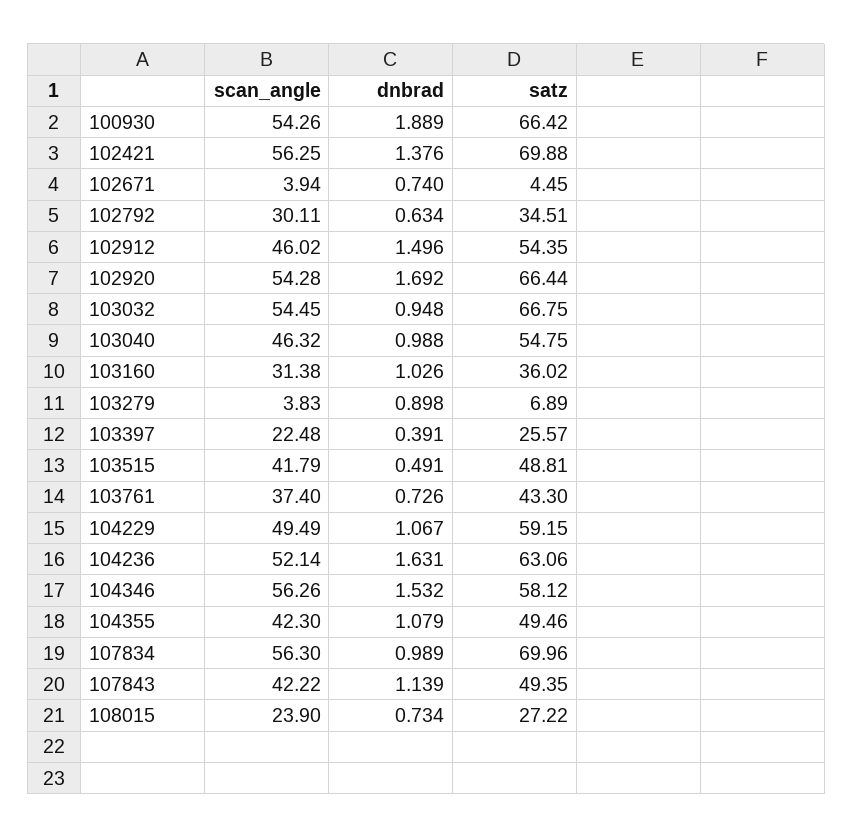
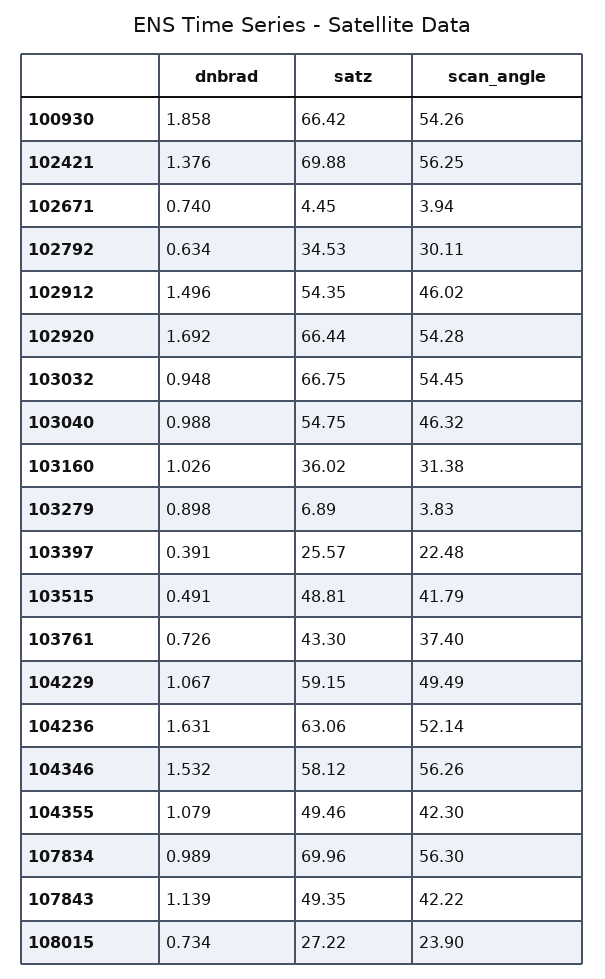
dnbrad, 100930: 1.889 -> 1.858
satz, 102792: 34.51 -> 34.53

